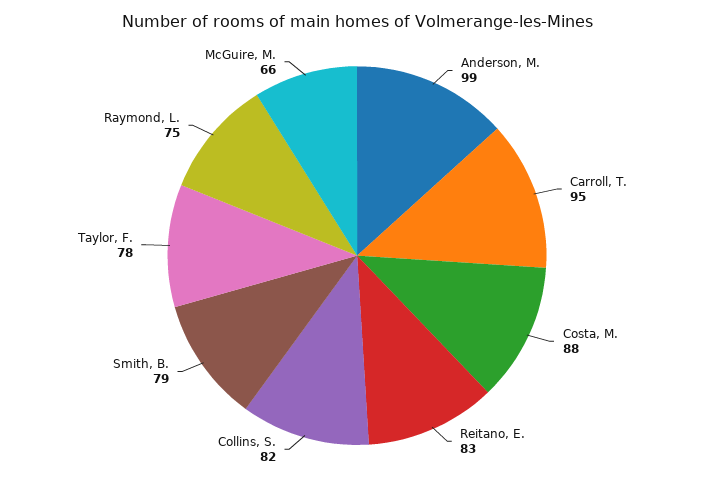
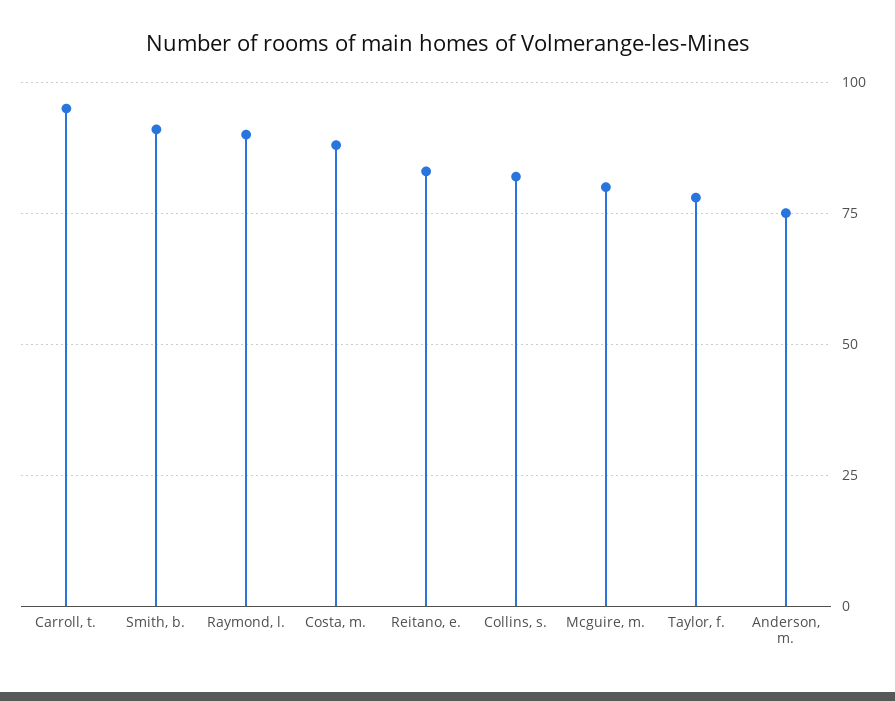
Anderson, M.: 99 -> 75
Smith, B.: 79 -> 90
Raymond, L.: 75 -> 90
McGuire, M.: 66 -> 80

